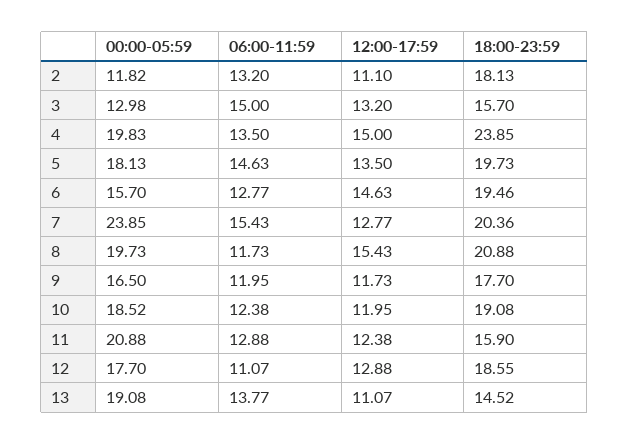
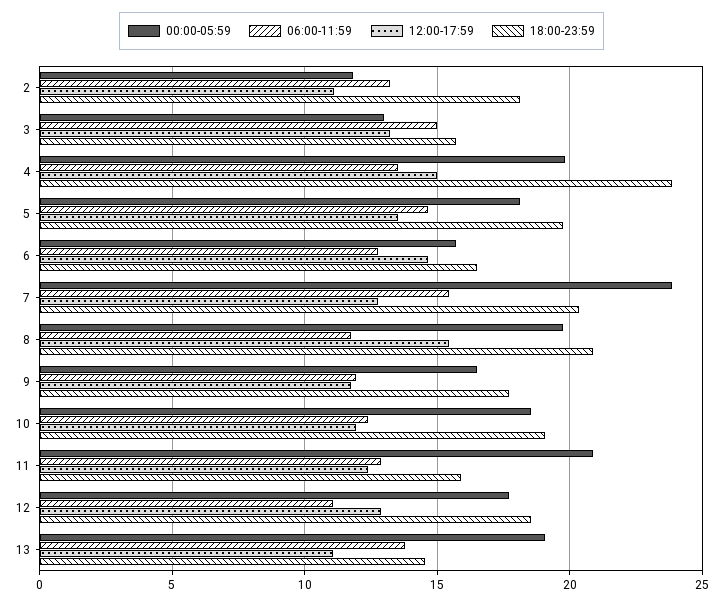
18:00-23:59, 6: 19.46 -> 16.5

